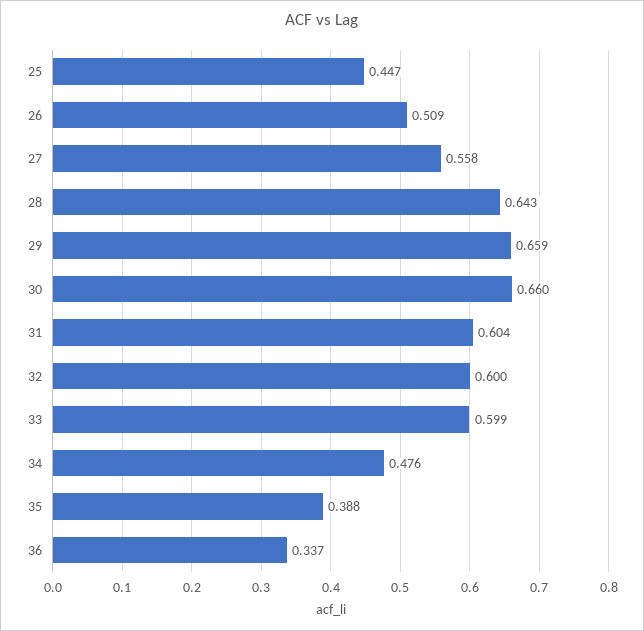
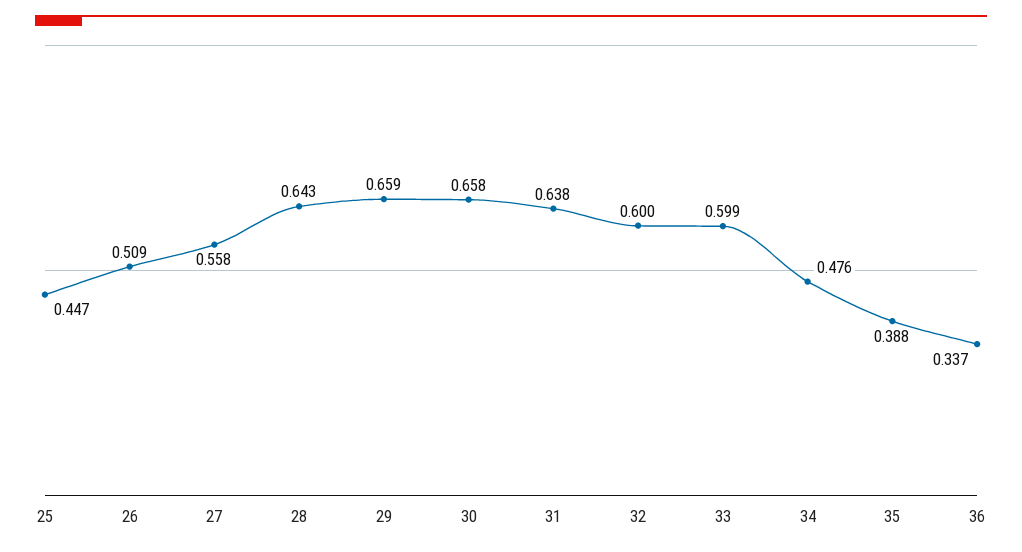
30: 0.66 -> 0.658
31: 0.604 -> 0.638

